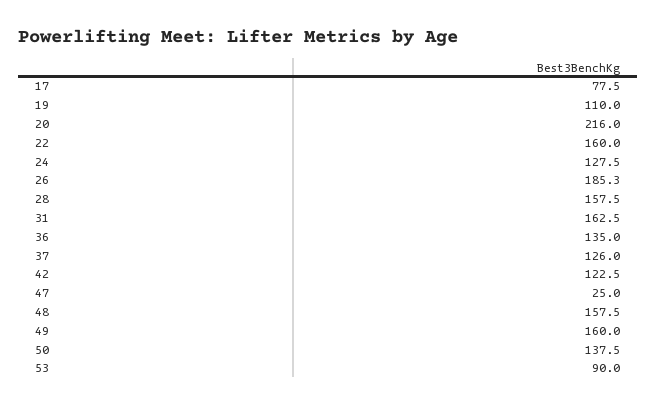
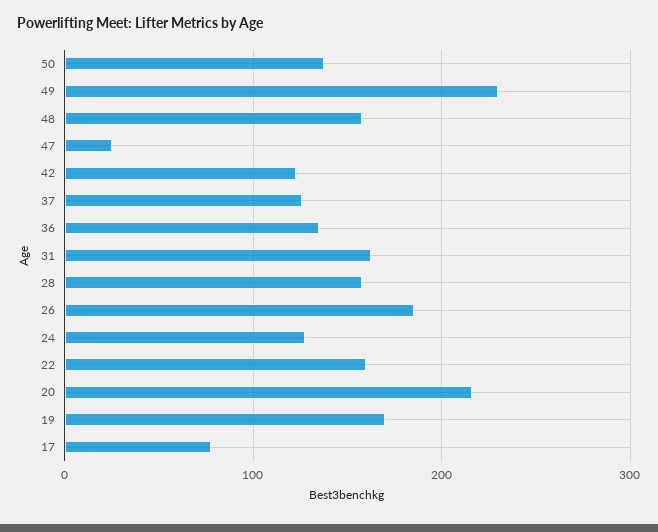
19: 110 -> 170
49: 160 -> 230
53: 90 -> none

